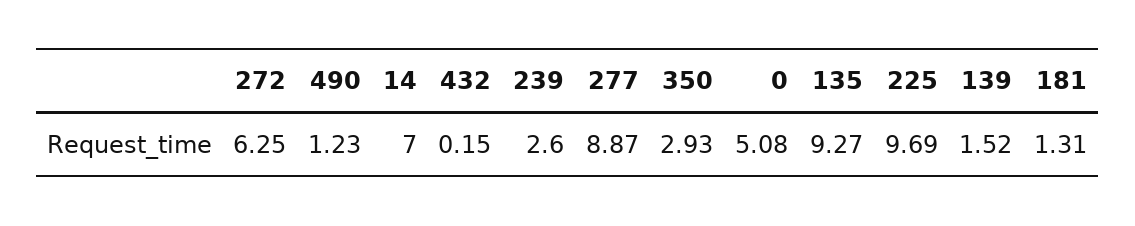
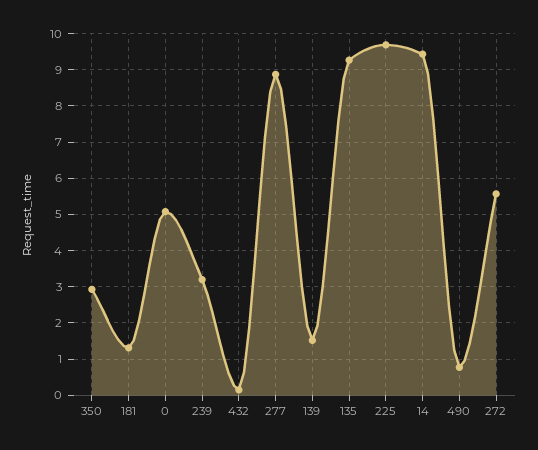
272: 6.25 -> 5.6
490: 1.23 -> 0.8
14: 7 -> 9.4
239: 2.6 -> 3.2

